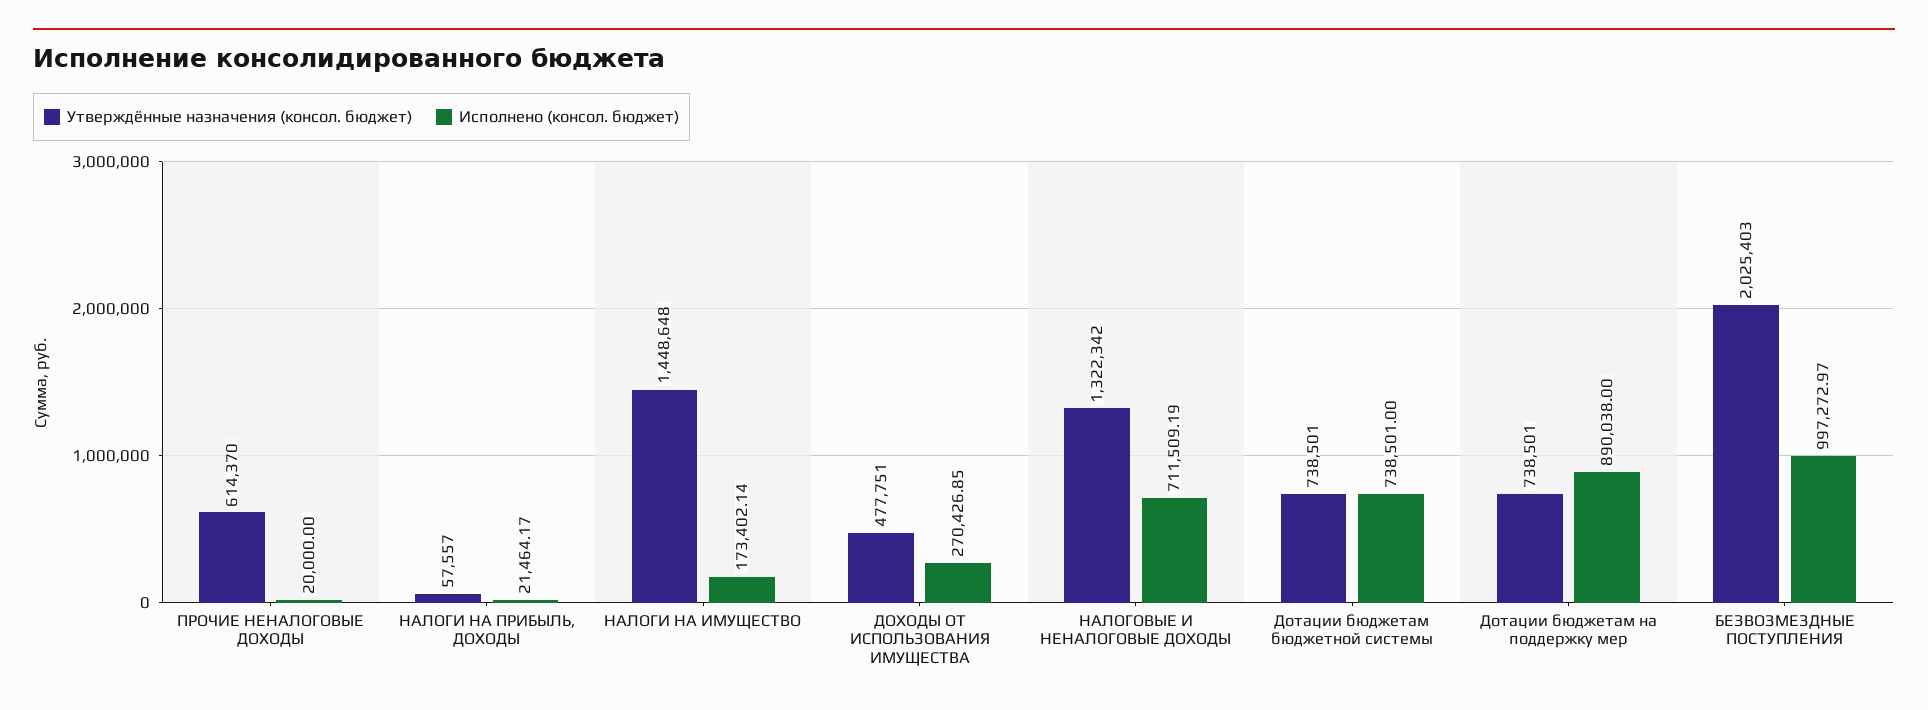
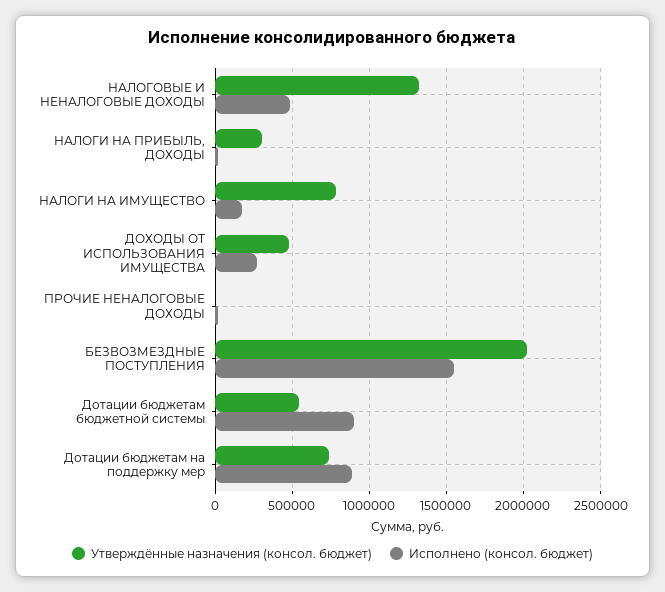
Утверждённые назначения (консол. бюджет), ПРОЧИЕ НЕНАЛОГОВЫЕ ДОХОДЫ: 614370 -> 0
Утверждённые назначения (консол. бюджет), НАЛОГИ НА ПРИБЫЛЬ, ДОХОДЫ: 57557 -> 300000
Утверждённые назначения (консол. бюджет), НАЛОГИ НА ИМУЩЕСТВО: 1448648 -> 800000
Исполнено (консол. бюджет), НАЛОГОВЫЕ И НЕНАЛОГОВЫЕ ДОХОДЫ: 711509.19 -> 500000
Утверждённые назначения (консол. бюджет), Дотации бюджетам бюджетной системы: 738501 -> 550000
Исполнено (консол. бюджет), Дотации бюджетам бюджетной системы: 738501 -> 900000
Исполнено (консол. бюджет), БЕЗВОЗМЕЗДНЫЕ ПОСТУПЛЕНИЯ: 997272.97 -> 1550000

